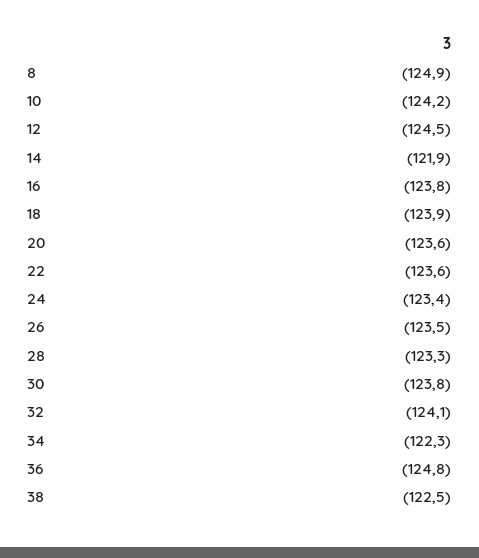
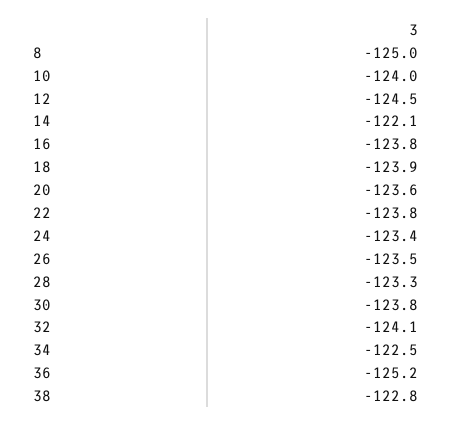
8: -124.9 -> -125
10: -124.2 -> -124
14: -121.9 -> -122.1
22: -123.6 -> -123.8
34: -122.3 -> -122.5
36: -124.8 -> -125.2
38: -122.5 -> -122.8

